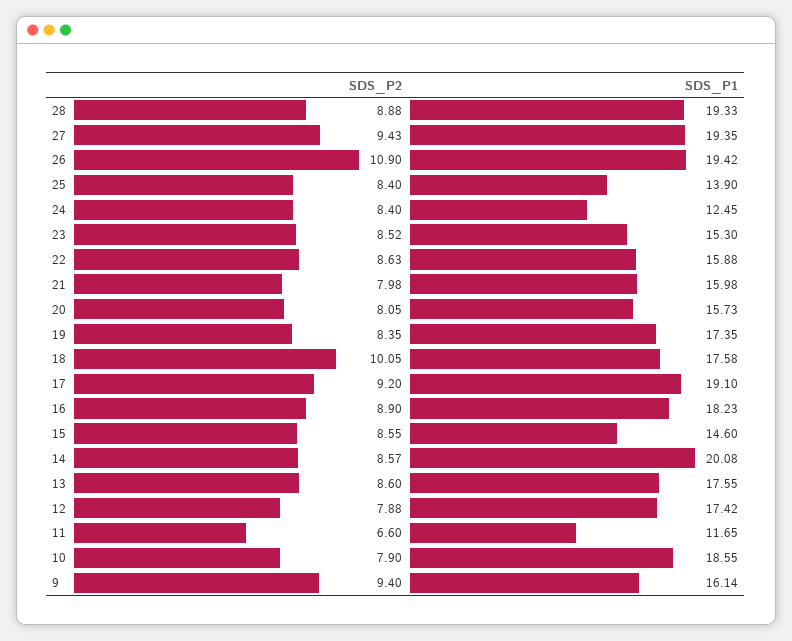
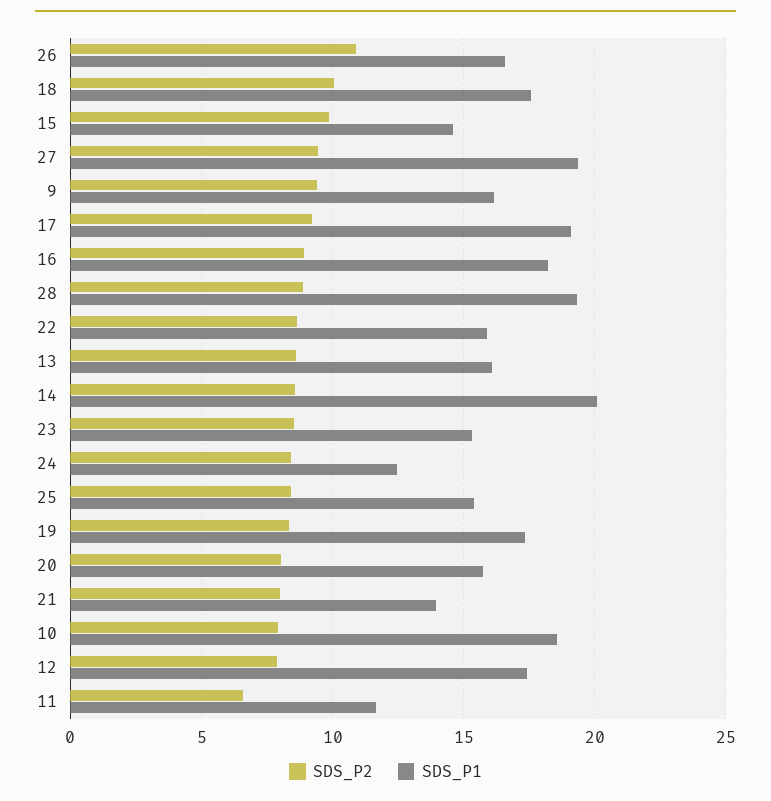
SDS_P1, 26: 19.42 -> 16.5
SDS_P1, 25: 13.9 -> 15.5
SDS_P1, 21: 15.98 -> 14
SDS_P2, 15: 8.55 -> 10
SDS_P1, 13: 17.55 -> 16

